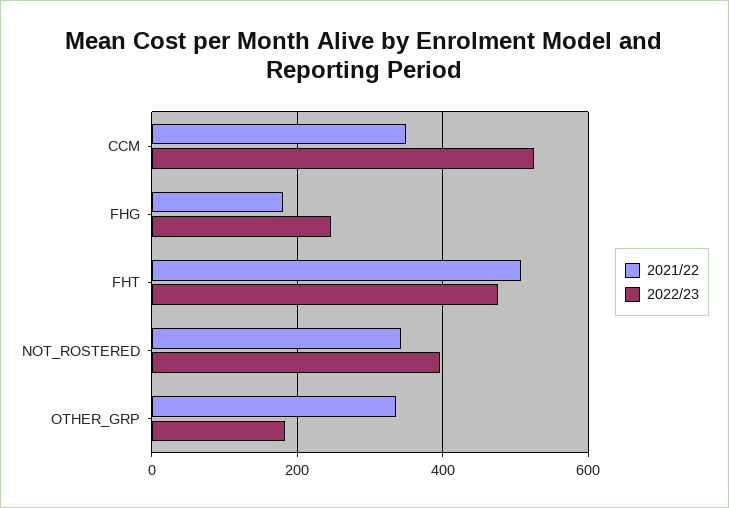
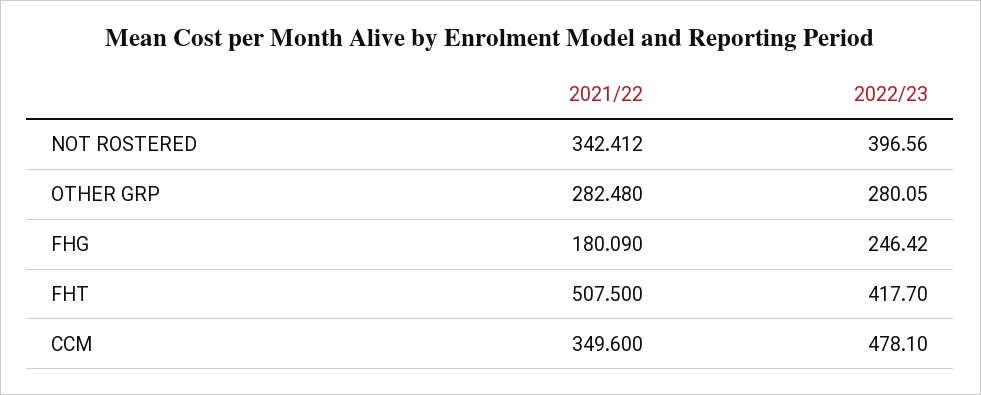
2022/23, CCM: 520 -> 478.1
2022/23, FHT: 480 -> 417.7
2021/22, OTHER_GRP: 340 -> 282.48
2022/23, OTHER_GRP: 180 -> 280.05

